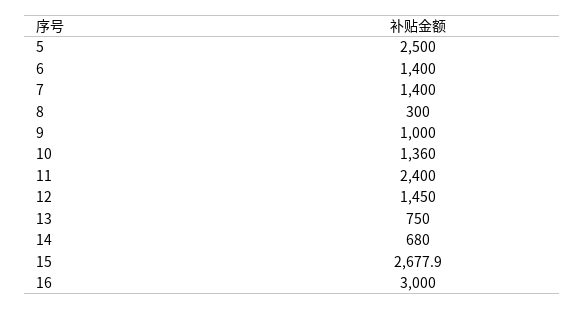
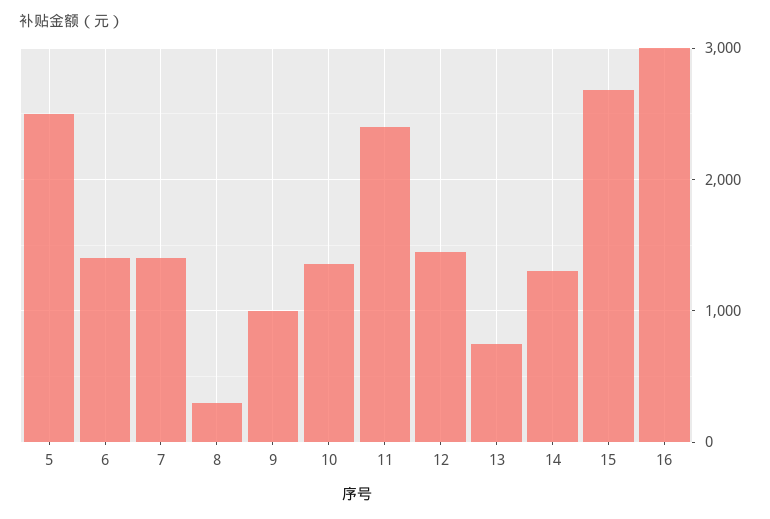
14: 680 -> 1300

